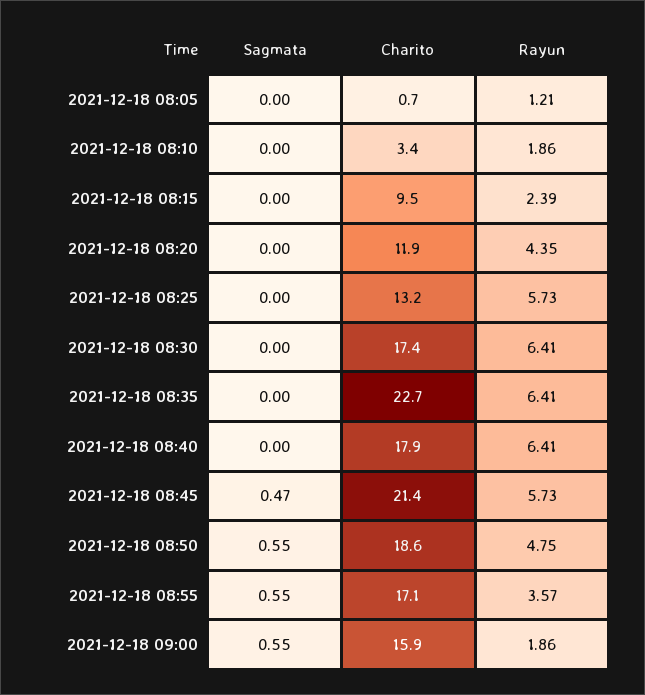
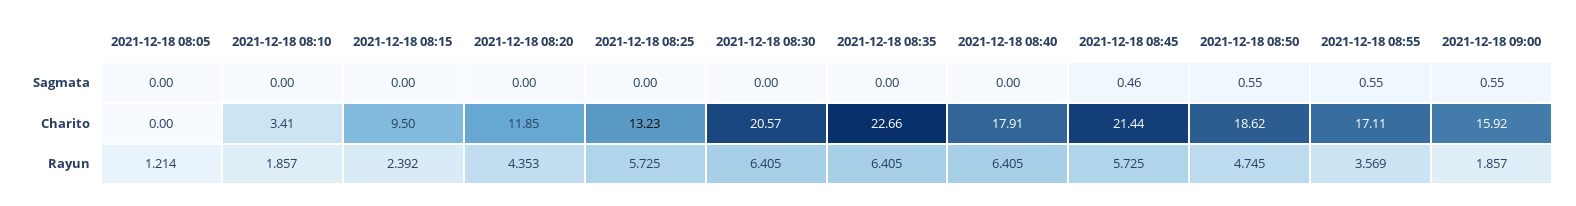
Charito, 2021-12-18 08:05: 0.7 -> 0
Charito, 2021-12-18 08:30: 17.4 -> 20.57
Sagmata, 2021-12-18 08:45: 0.47 -> 0.46

